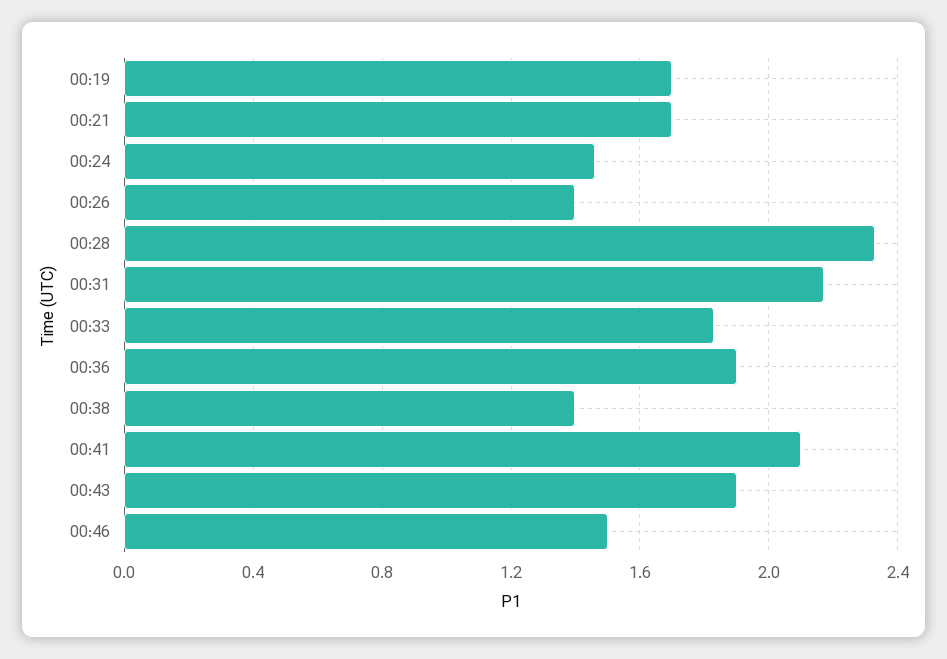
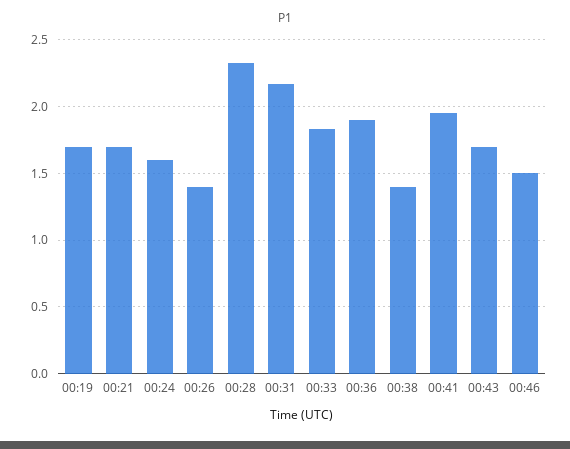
00:24: 1.45 -> 1.6
00:41: 2.1 -> 1.95
00:43: 1.9 -> 1.7

